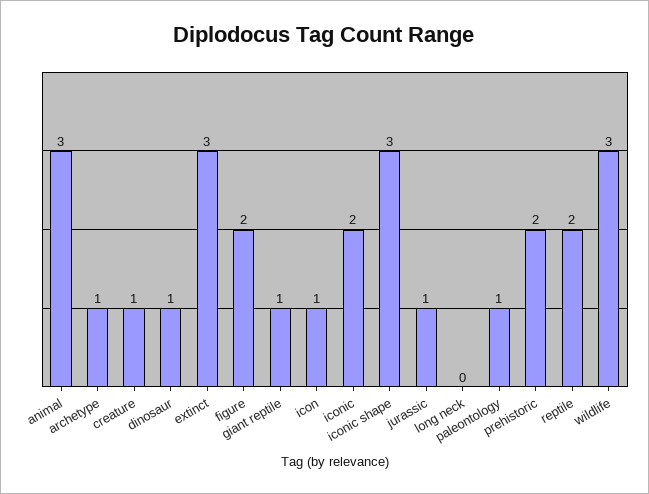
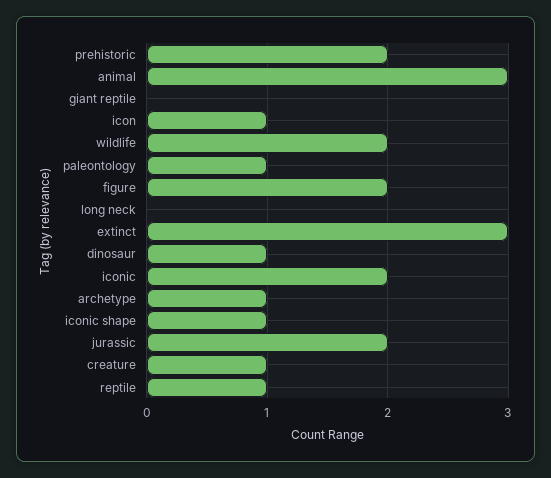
giant reptile: 1 -> 0
iconic shape: 3 -> 1
jurassic: 1 -> 2
reptile: 2 -> 1
wildlife: 3 -> 2

